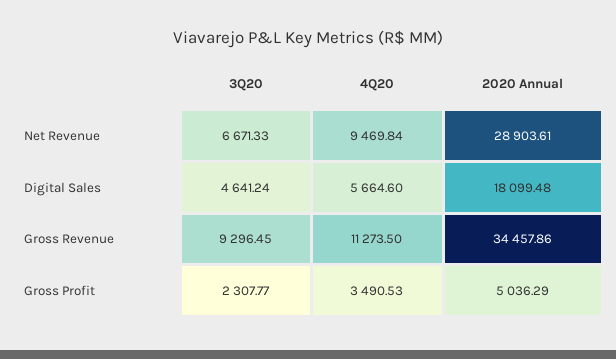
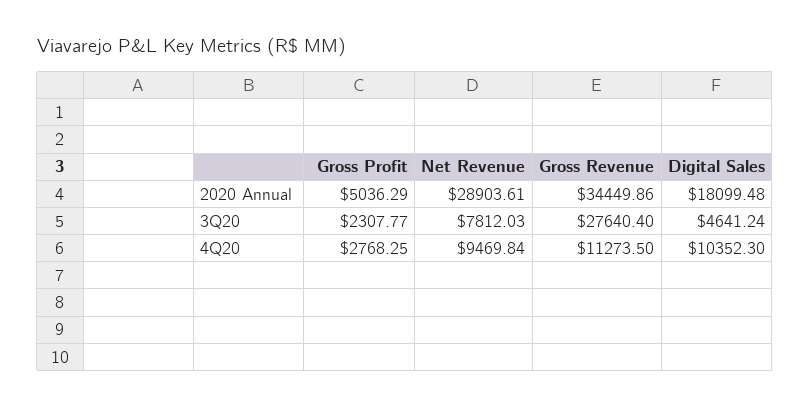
3Q20, Net Revenue: 6671.33 -> 7812.03
4Q20, Digital Sales: 5664.6 -> 10352.3
3Q20, Gross Revenue: 9296.45 -> 27640.4
2020 Annual, Gross Revenue: 34457.86 -> 34449.86
4Q20, Gross Profit: 3490.53 -> 2768.25

